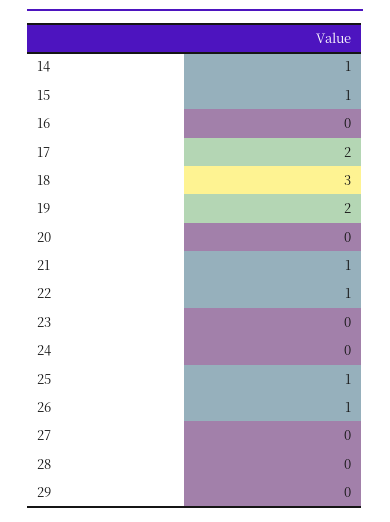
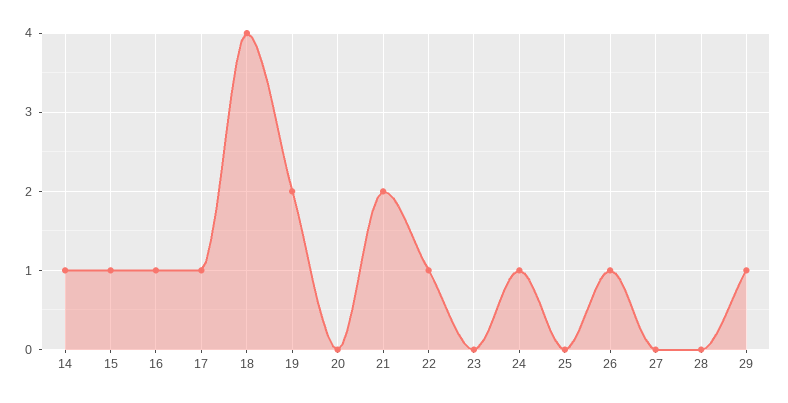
16: 0 -> 1
17: 2 -> 1
18: 3 -> 4
21: 1 -> 2
24: 0 -> 1
25: 1 -> 0
29: 0 -> 1

